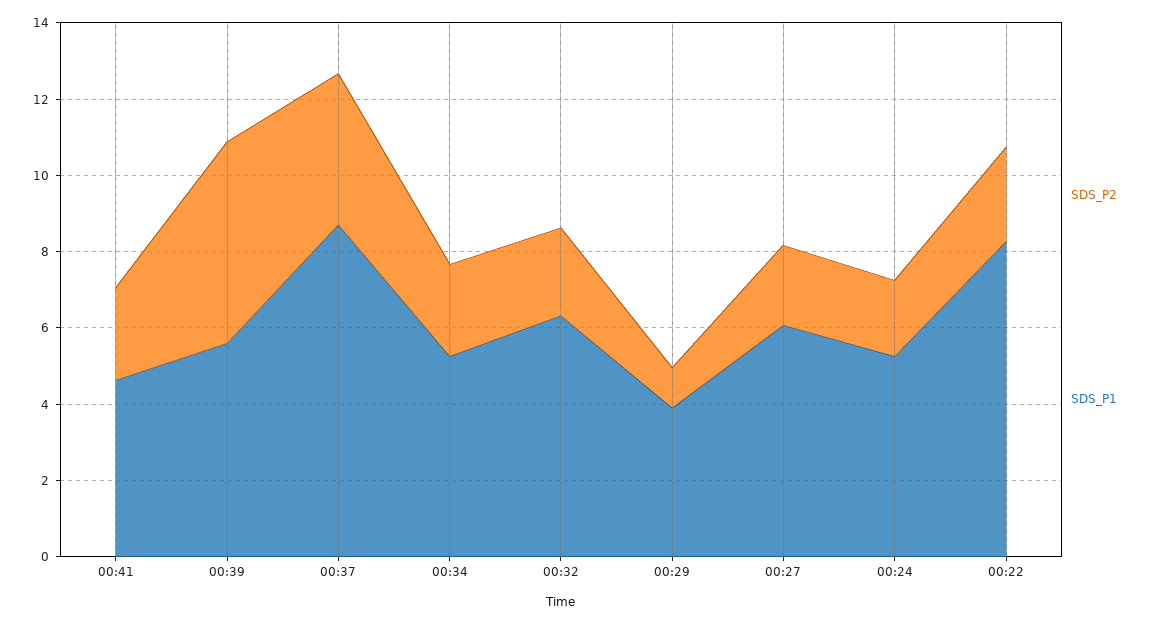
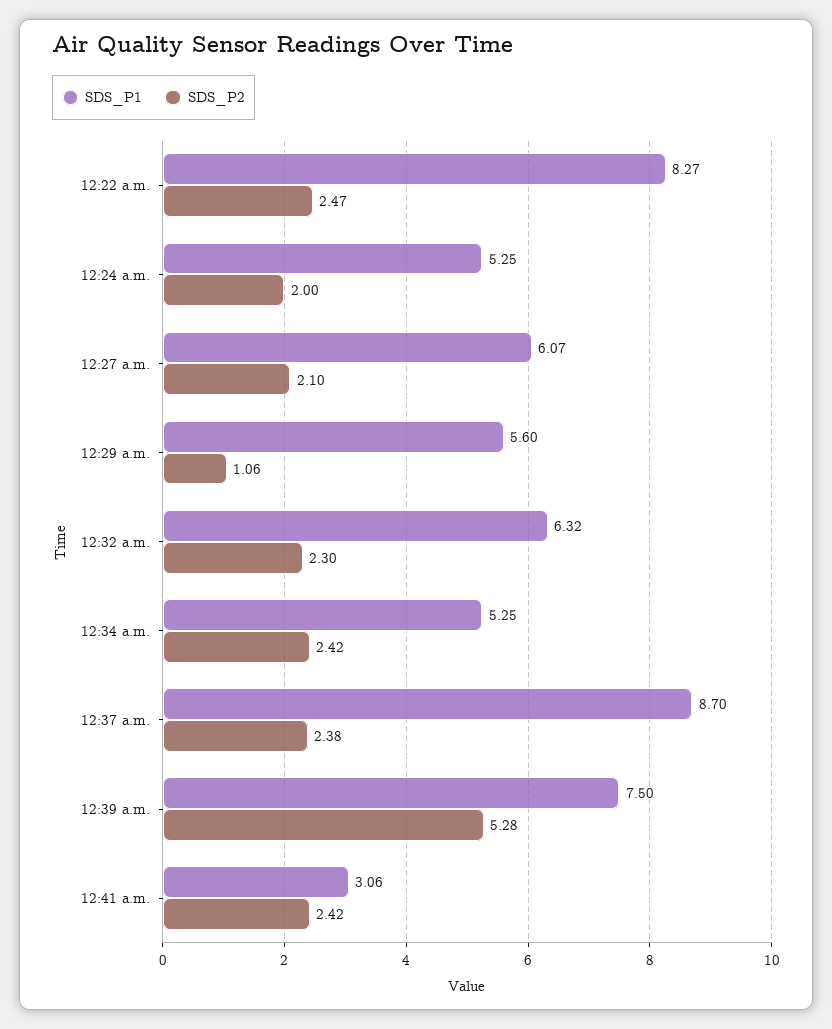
SDS_P1, 00:41: 4.5 -> 3.06
SDS_P1, 00:39: 5.5 -> 7.5
SDS_P2, 00:37: 4 -> 2.38
SDS_P1, 00:29: 4 -> 5.6

